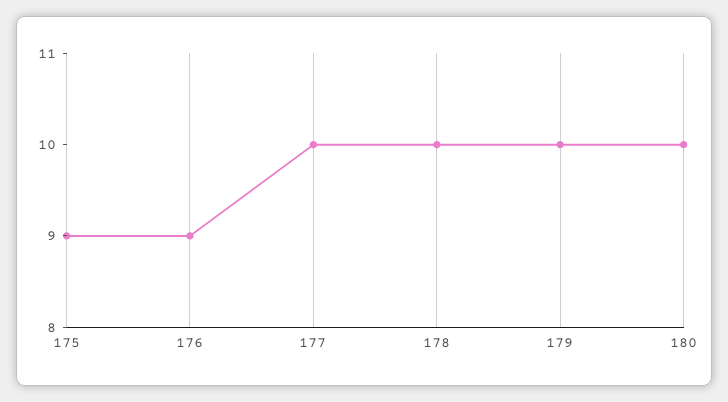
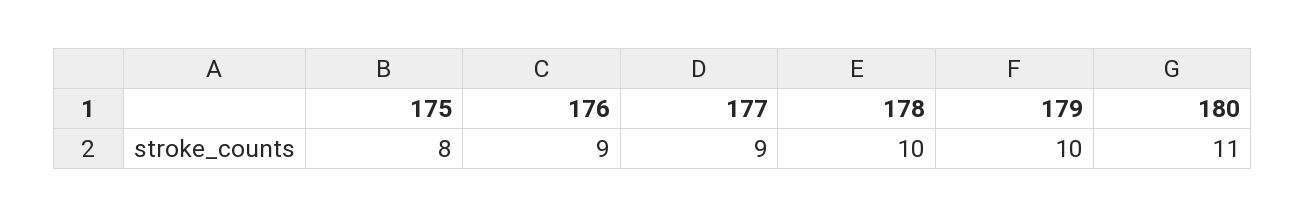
175: 9 -> 8
177: 10 -> 9
180: 10 -> 11

